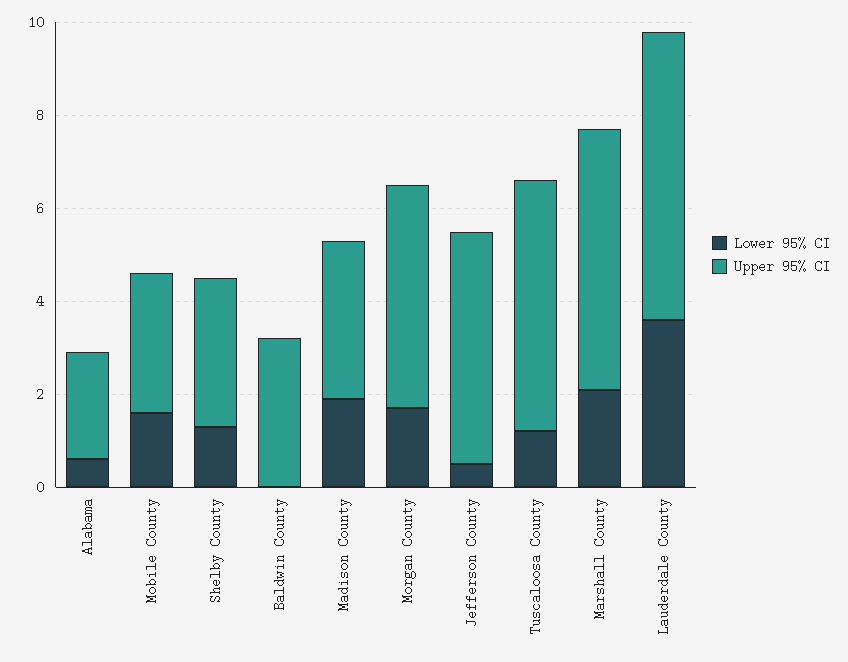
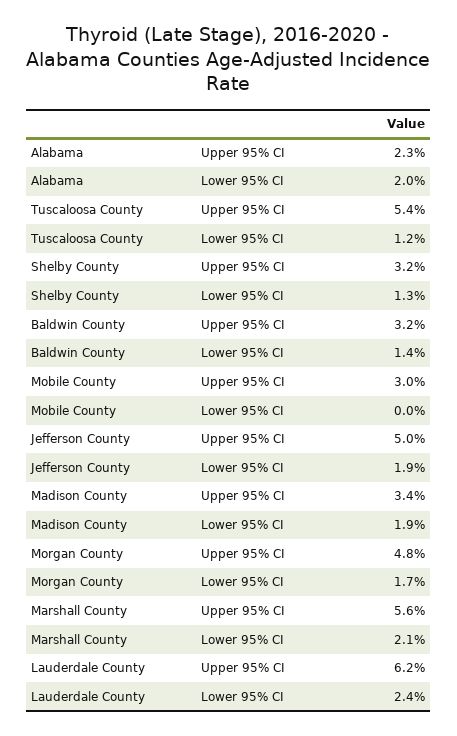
Lower 95% CI, Alabama: 0.5 -> 2
Lower 95% CI, Mobile County: 1.5 -> 0
Lower 95% CI, Baldwin County: 0 -> 1.4
Lower 95% CI, Jefferson County: 0.5 -> 1.9
Lower 95% CI, Lauderdale County: 3.5 -> 2.4

